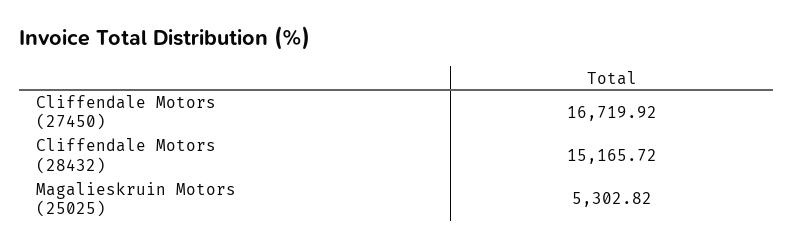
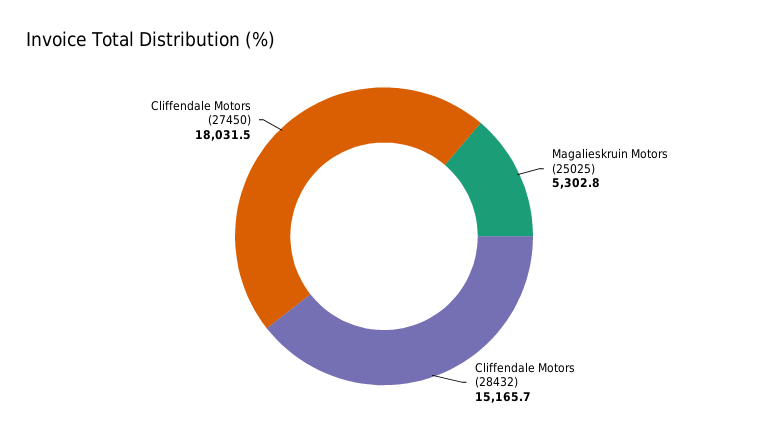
Cliffendale Motors (27450): 16719.92 -> 18031.5

